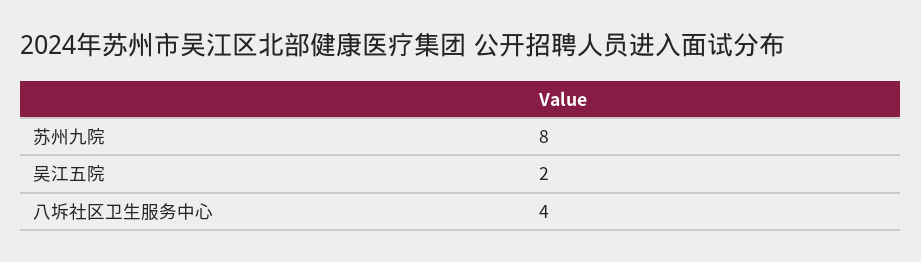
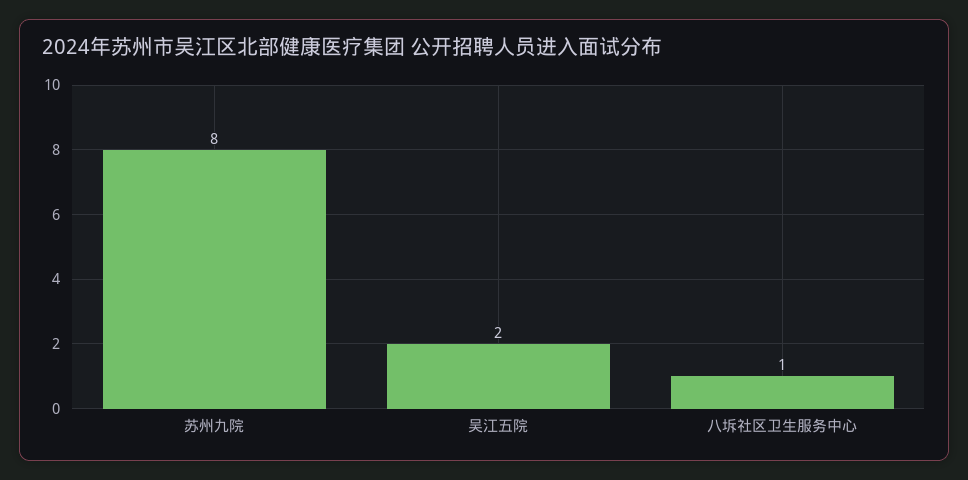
八坼社区卫生服务中心: 4 -> 1

